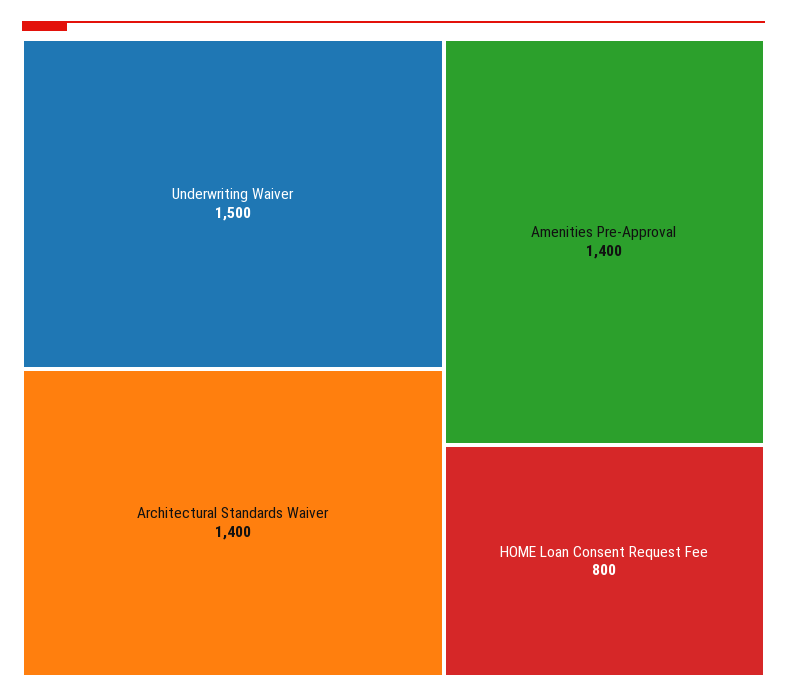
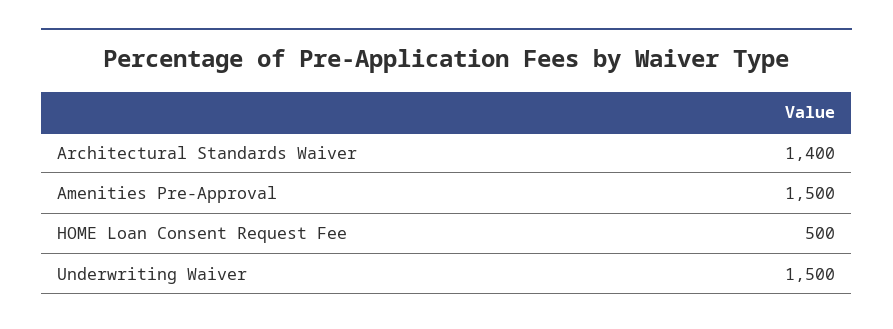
Amenities Pre-Approval: 1400 -> 1500
HOME Loan Consent Request Fee: 800 -> 500

